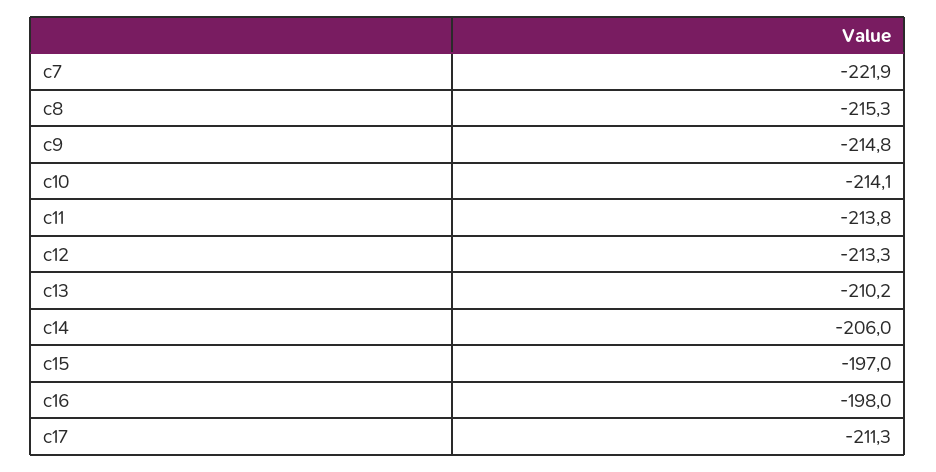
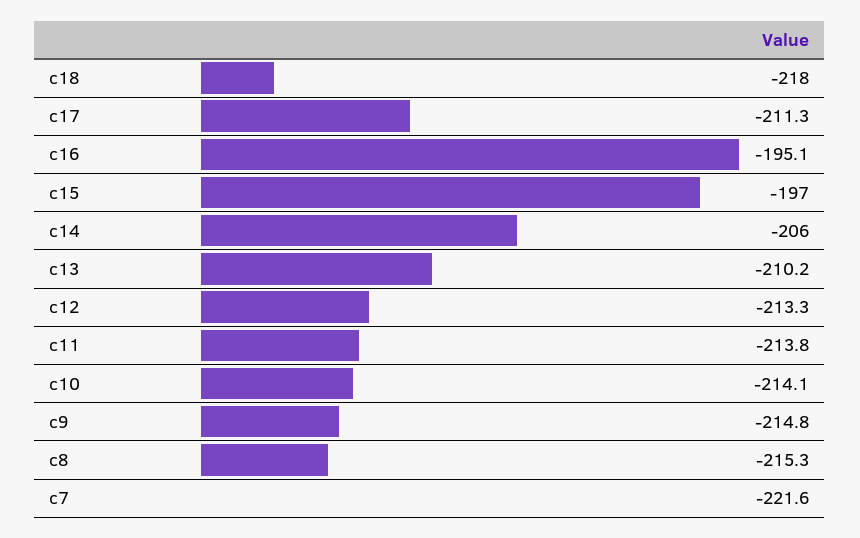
c7: -221.9 -> -221.6
c16: -198 -> -195.1
c18: none -> -218

